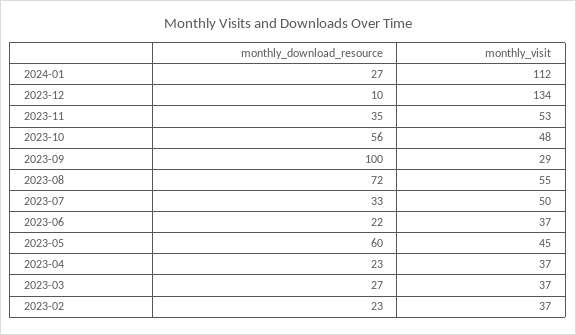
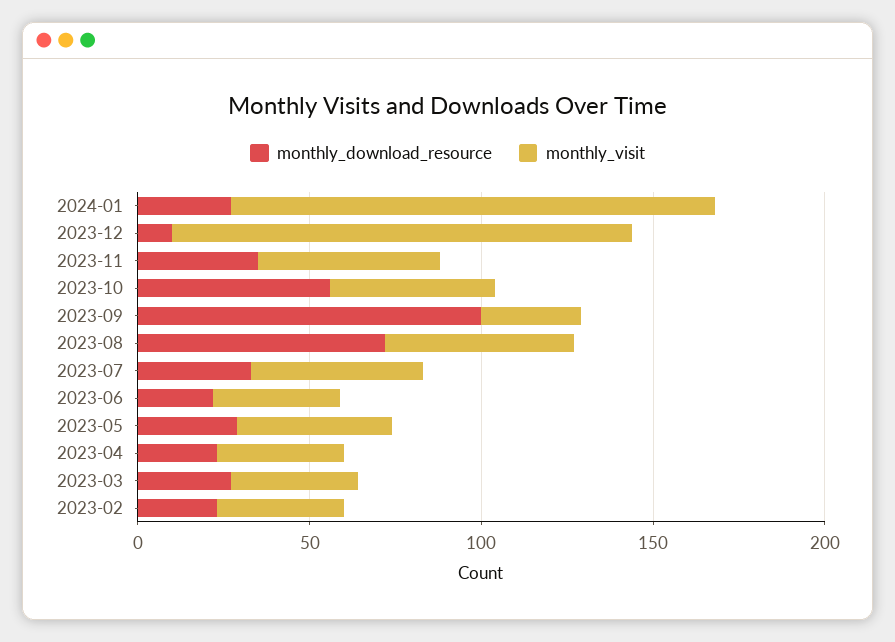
monthly_visit, 2024-01: 112 -> 140
monthly_download_resource, 2023-05: 60 -> 30

